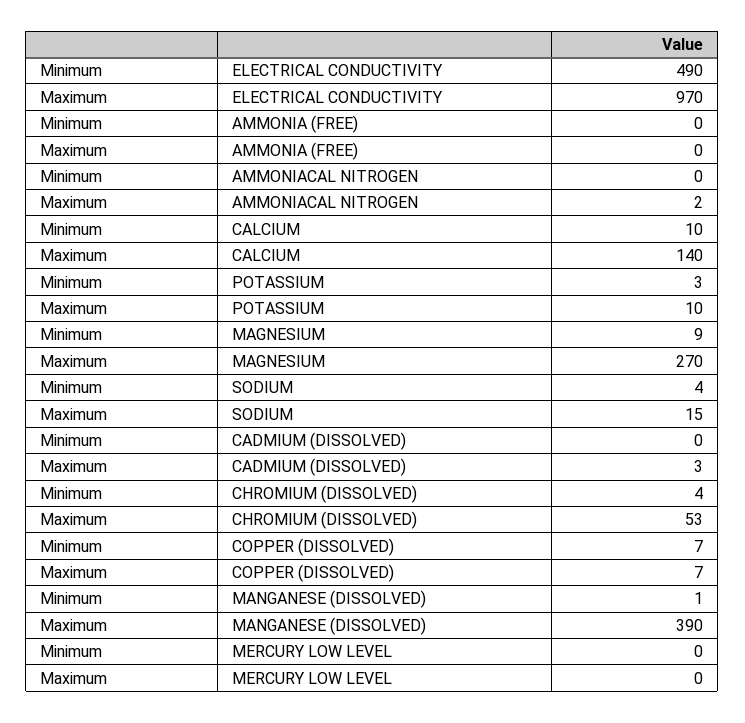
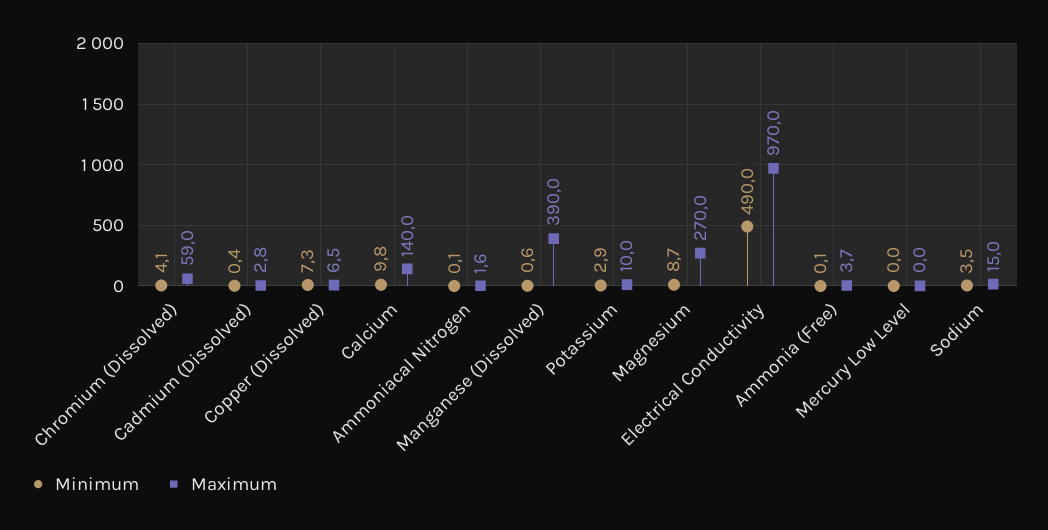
Maximum, AMMONIA (FREE): 0 -> 3.7
Maximum, CHROMIUM (DISSOLVED): 53 -> 59

